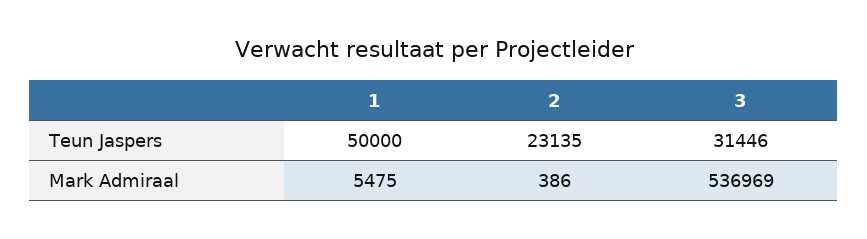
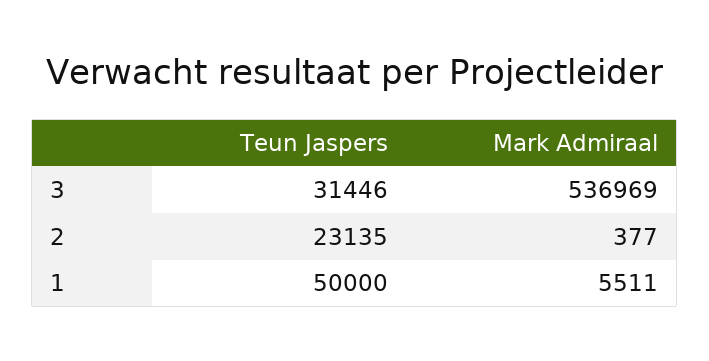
1, Mark Admiraal: 5475 -> 5511
2, Mark Admiraal: 386 -> 377

